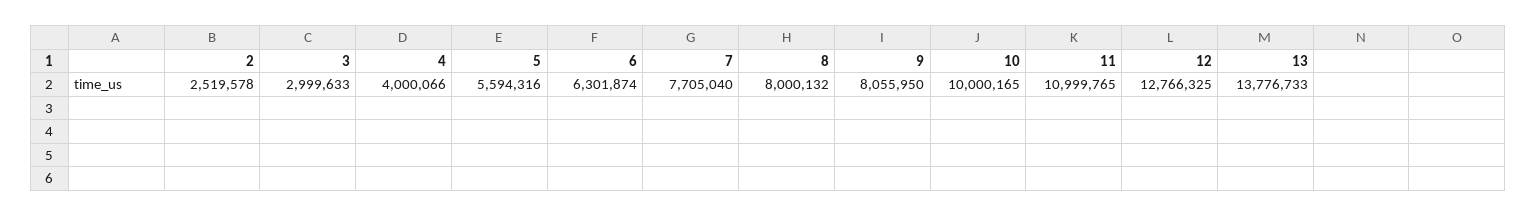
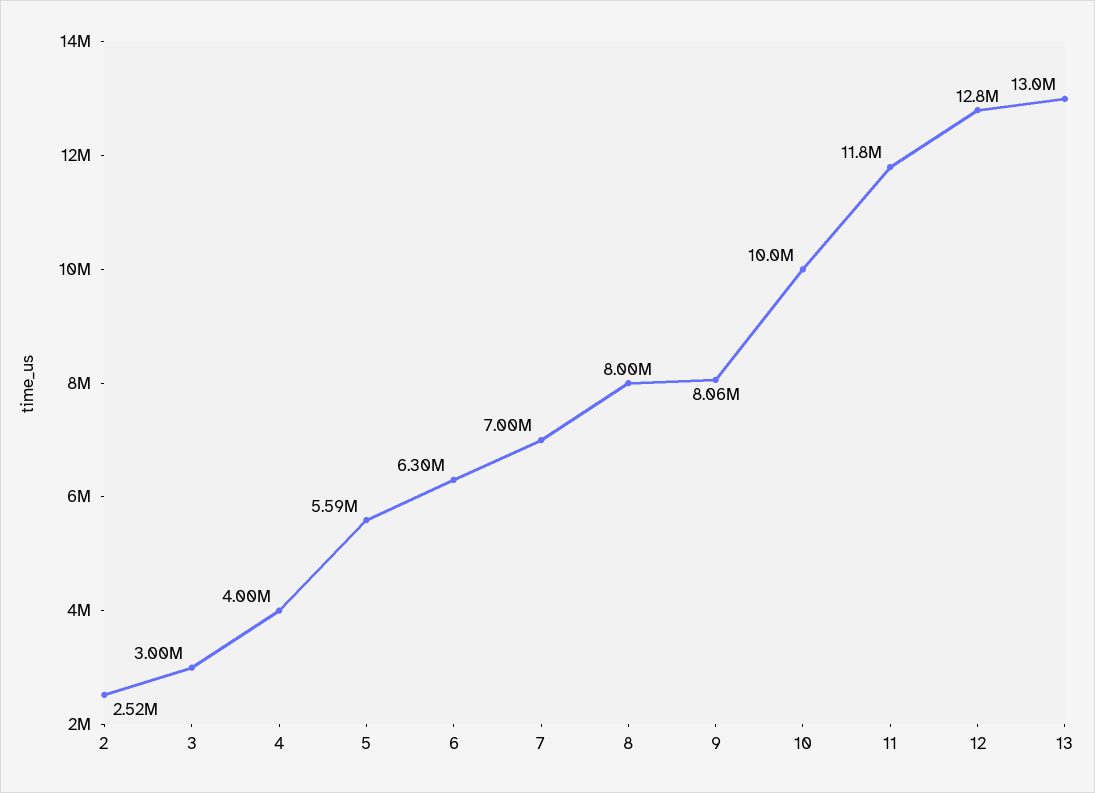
7: 7705040 -> 7000000
11: 10999765 -> 11800000
13: 13776733 -> 13000000

